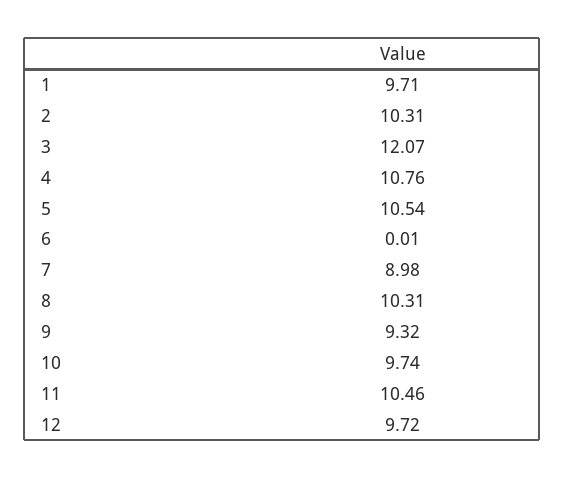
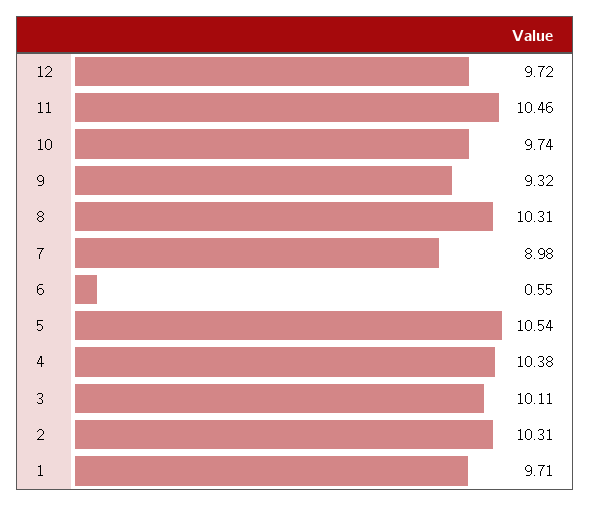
3: 12.07 -> 10.11
4: 10.76 -> 10.38
6: 0.01 -> 0.55

